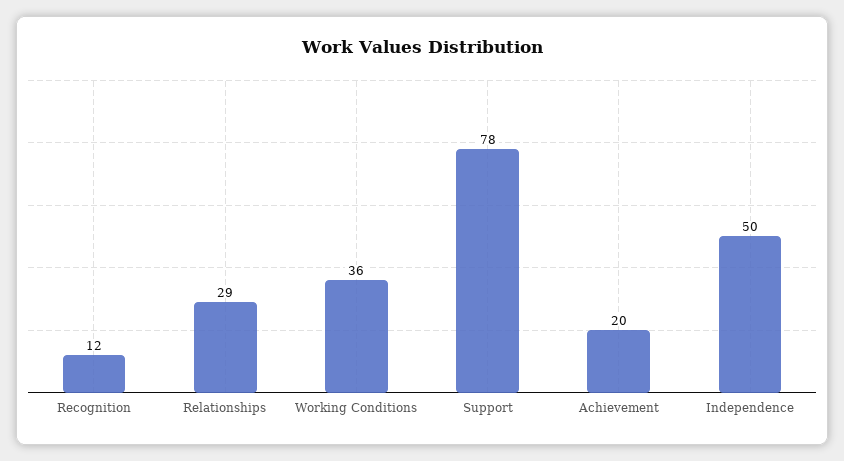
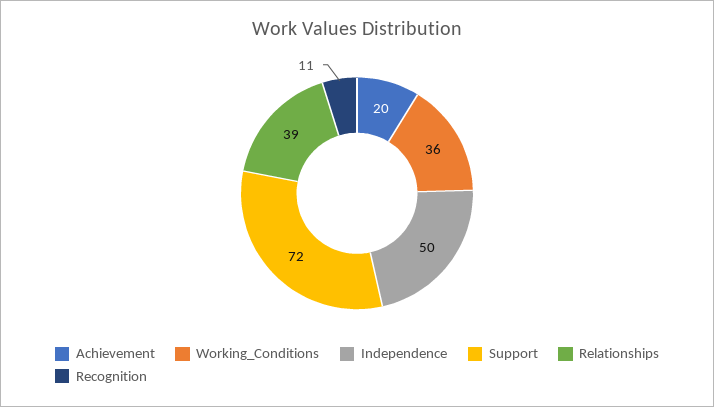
Recognition: 12 -> 11
Relationships: 29 -> 39
Support: 78 -> 72

